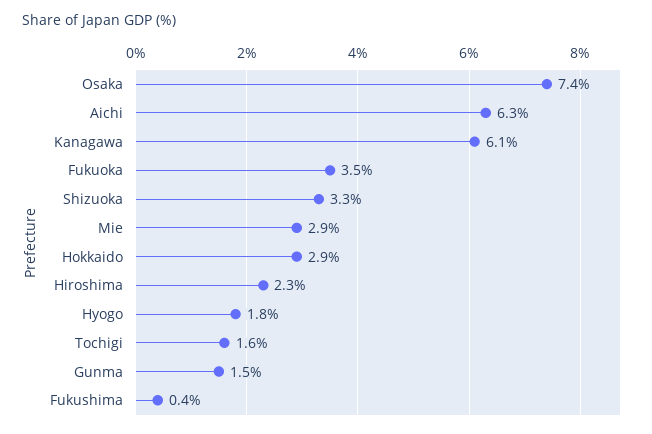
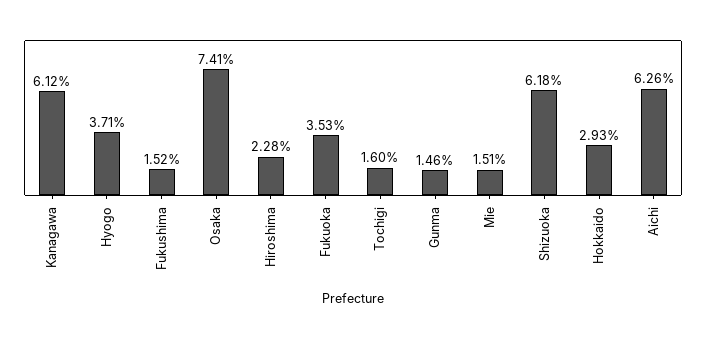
Shizuoka: 3.3 -> 6.18
Mie: 2.9 -> 1.51
Hyogo: 1.8 -> 3.71
Fukushima: 0.4 -> 1.52

